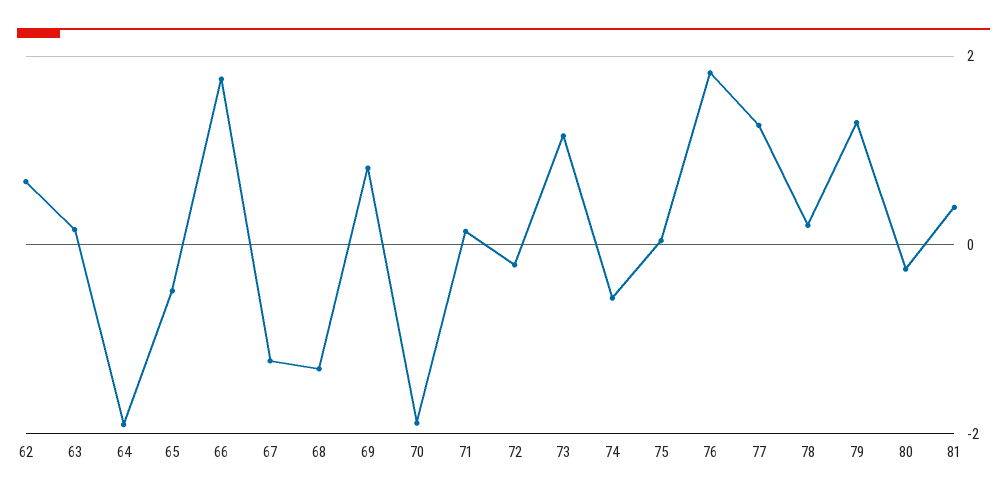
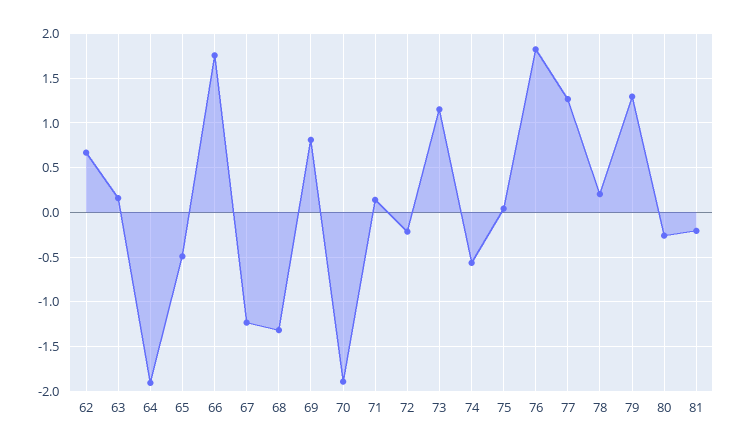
81: 0.4 -> -0.2

